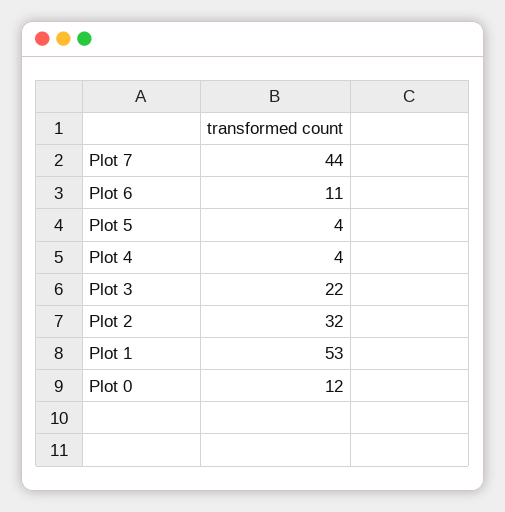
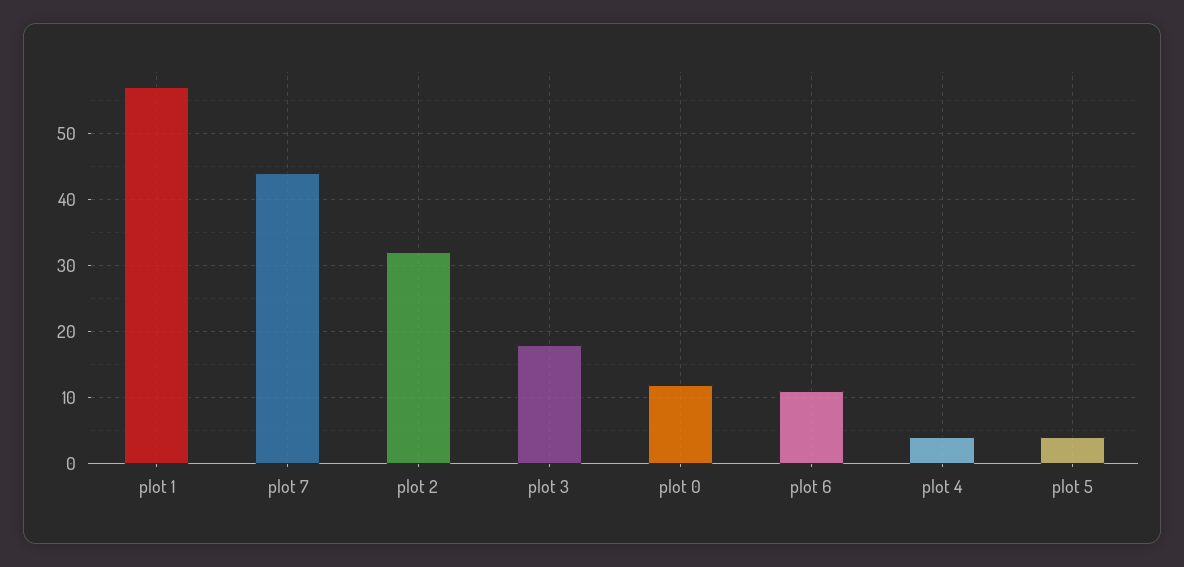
Plot 3: 22 -> 18
Plot 1: 53 -> 57

